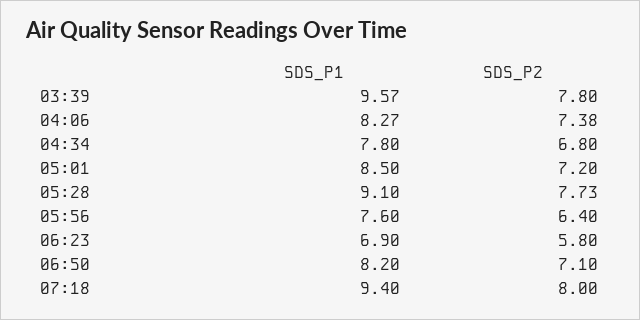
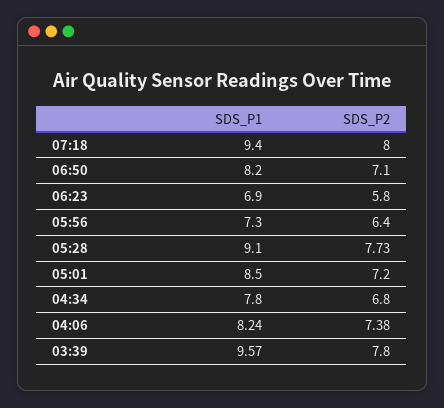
SDS_P1, 04:06: 8.27 -> 8.24
SDS_P1, 05:56: 7.6 -> 7.3

